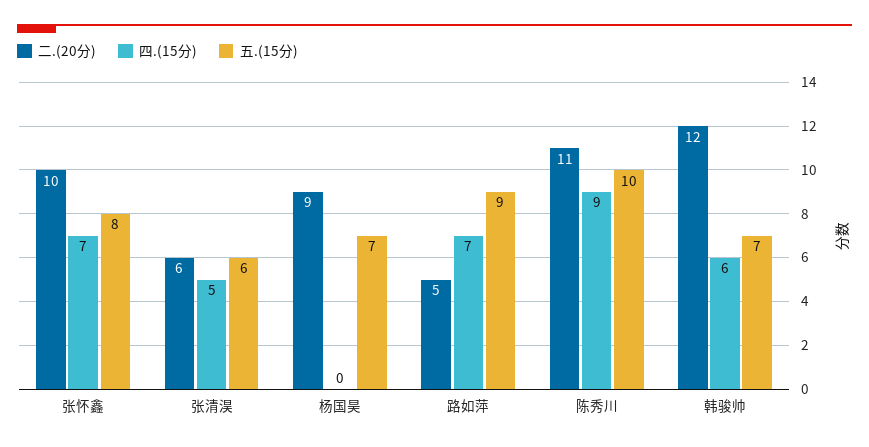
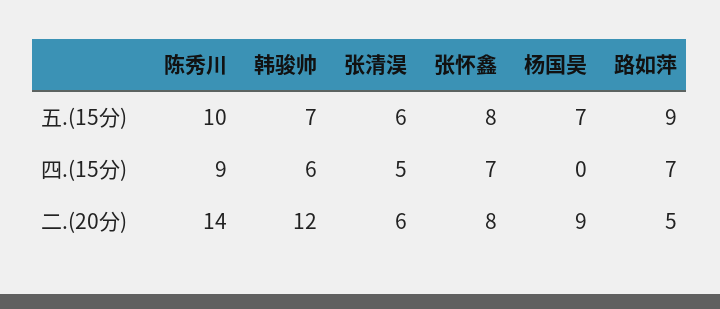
二.(20分), 张怀鑫: 10 -> 8
二.(20分), 陈秀川: 11 -> 14

